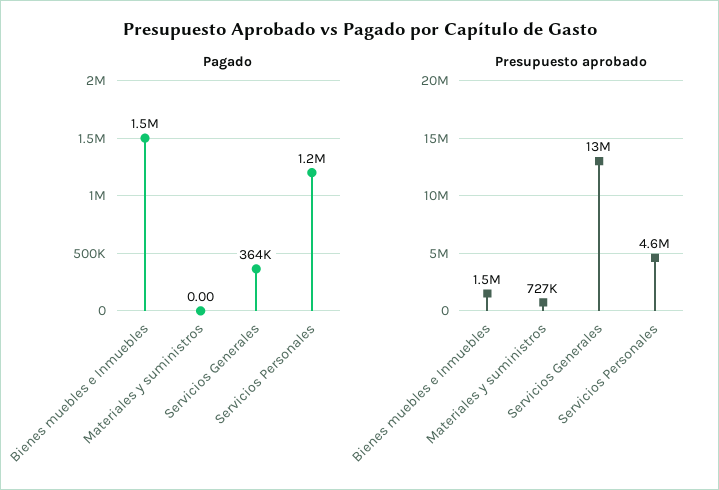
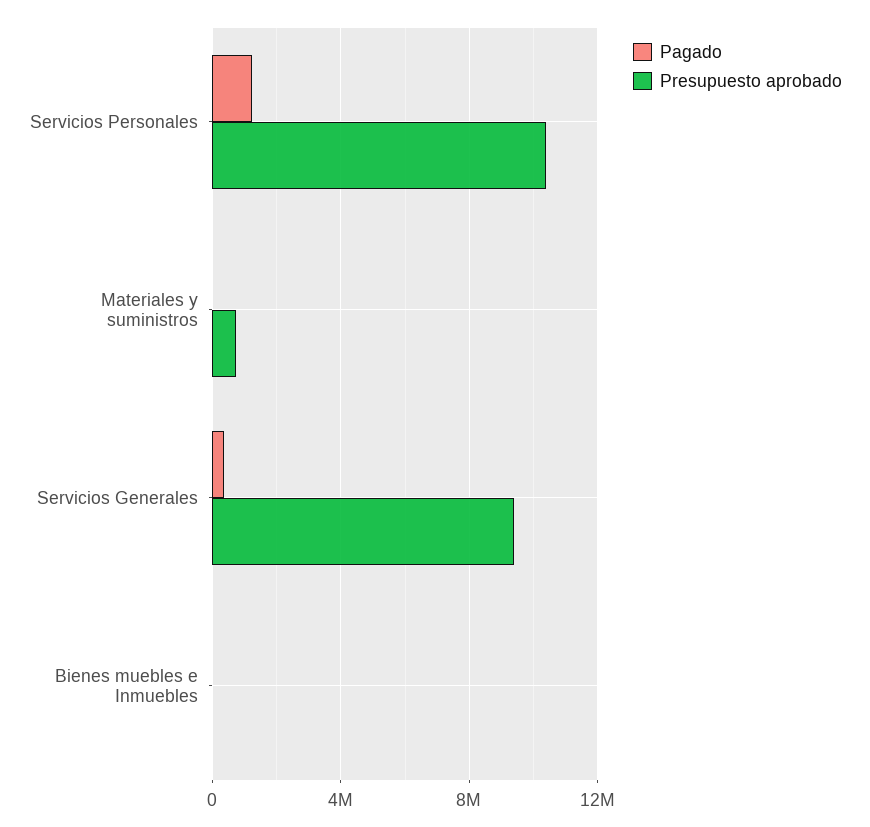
Pagado, Bienes muebles e Inmuebles: 1500000 -> 0
Presupuesto aprobado, Bienes muebles e Inmuebles: 1500000 -> 0
Presupuesto aprobado, Servicios Generales: 13000000 -> 9500000
Presupuesto aprobado, Servicios Personales: 4600000 -> 10500000

